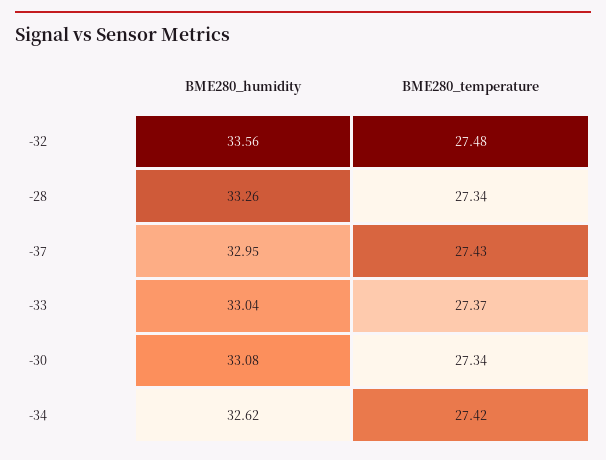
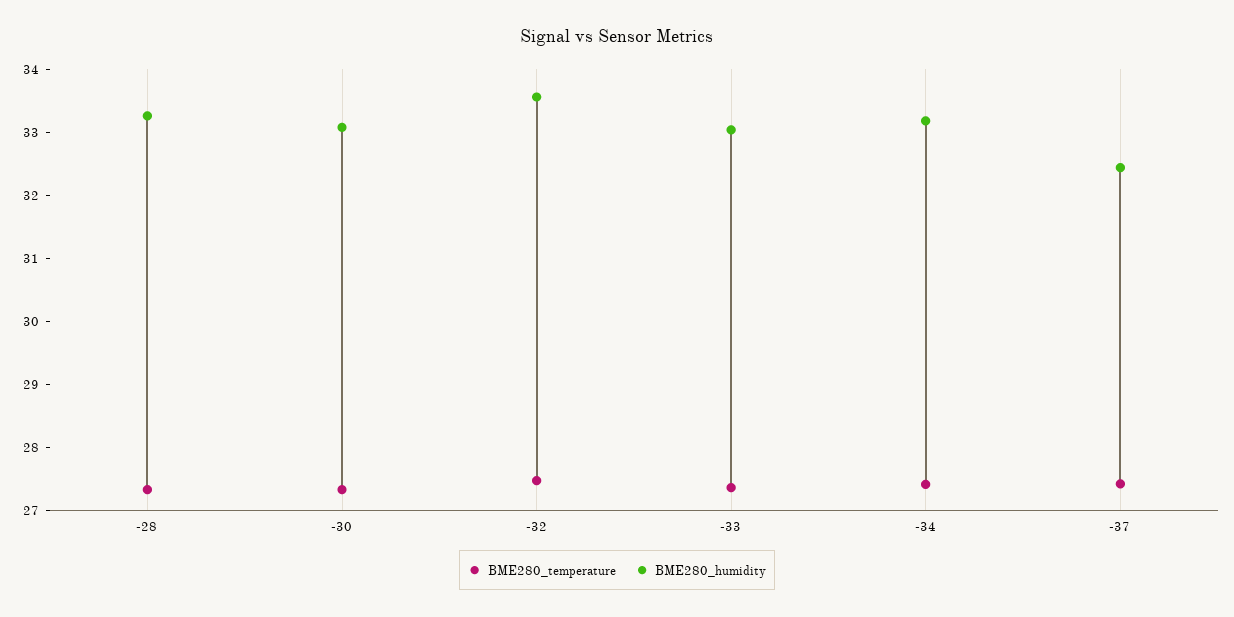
BME280_humidity, -37: 32.95 -> 32.4
BME280_humidity, -34: 32.62 -> 33.2

